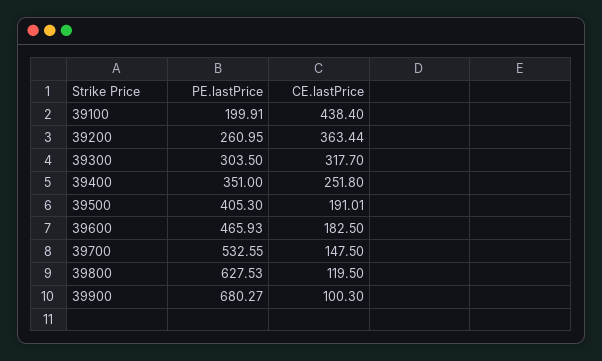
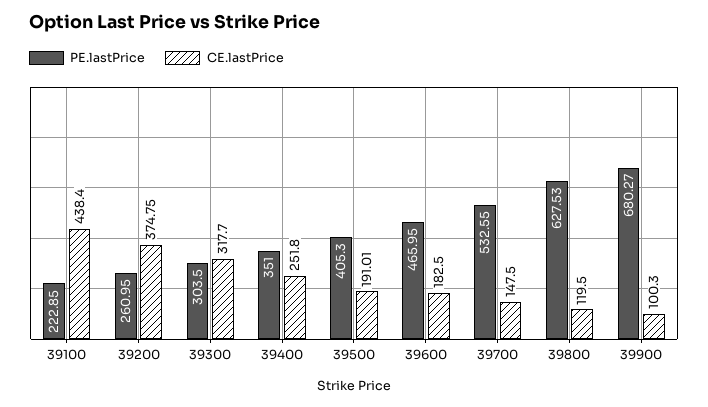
PE.lastPrice, 39100: 199.91 -> 222.85
CE.lastPrice, 39200: 363.44 -> 374.75
PE.lastPrice, 39600: 465.93 -> 465.95

